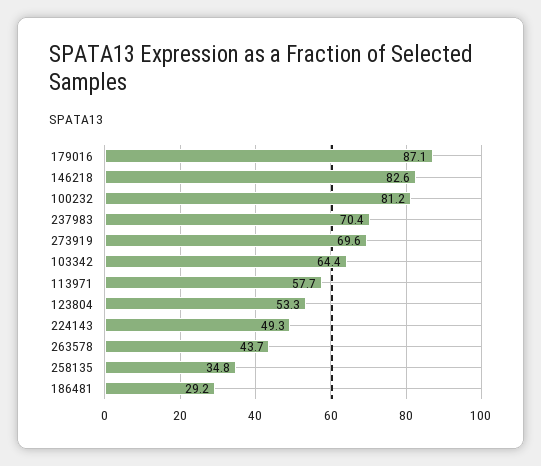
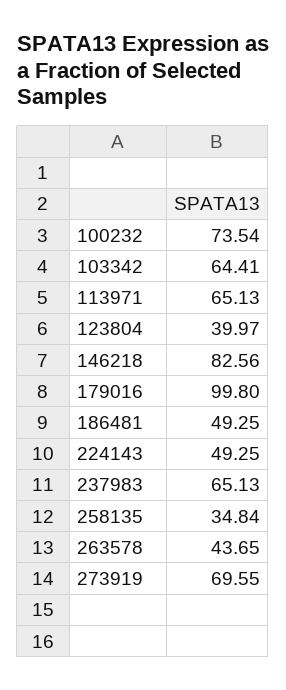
179016: 87.1 -> 99.8
100232: 81.2 -> 73.54
237983: 70.4 -> 65.13
113971: 57.7 -> 65.13
123804: 53.3 -> 39.97
186481: 29.2 -> 49.25

